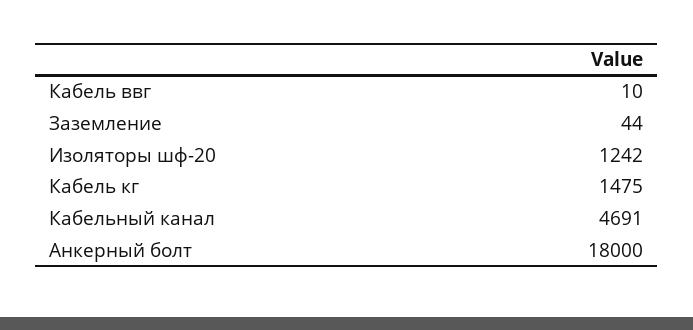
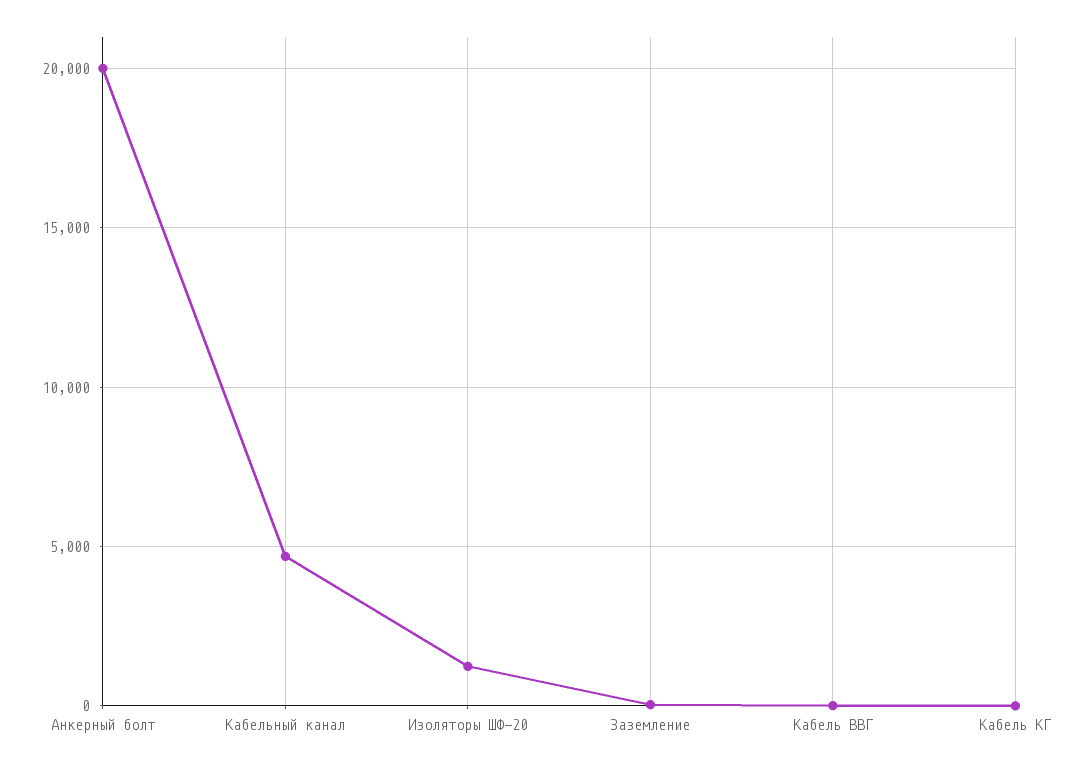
Кабель кг: 1475 -> 0
Анкерный болт: 18000 -> 20000

